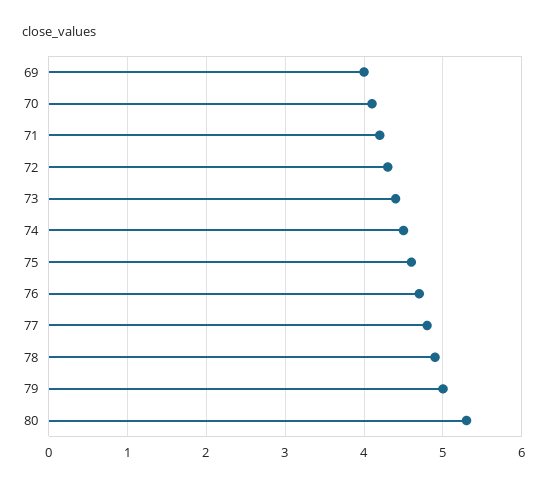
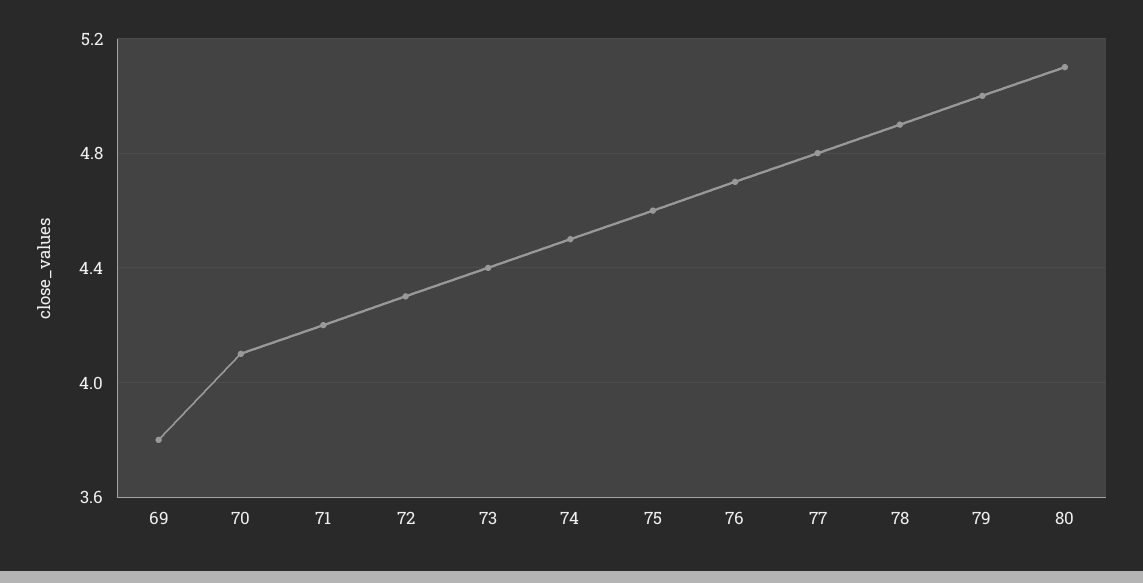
69: 4 -> 3.8
80: 5.3 -> 5.1

